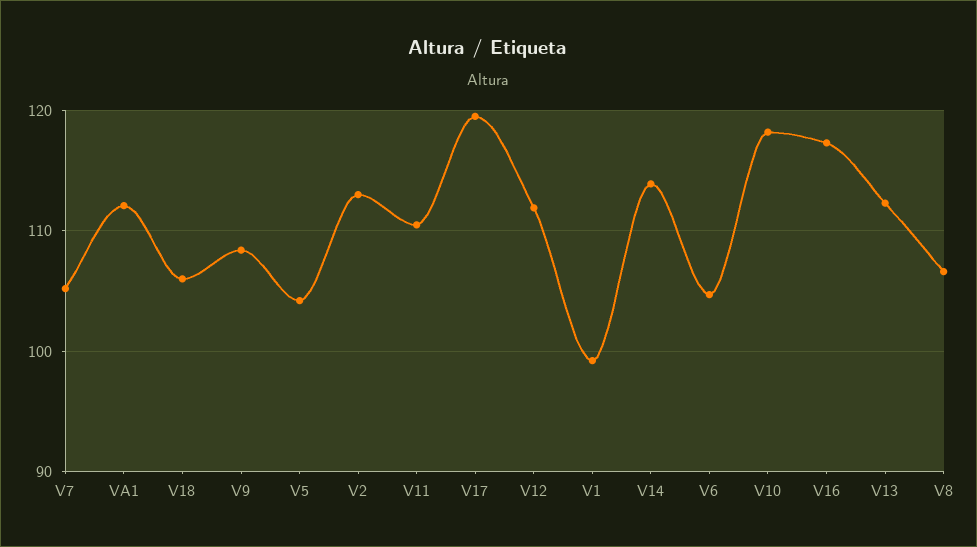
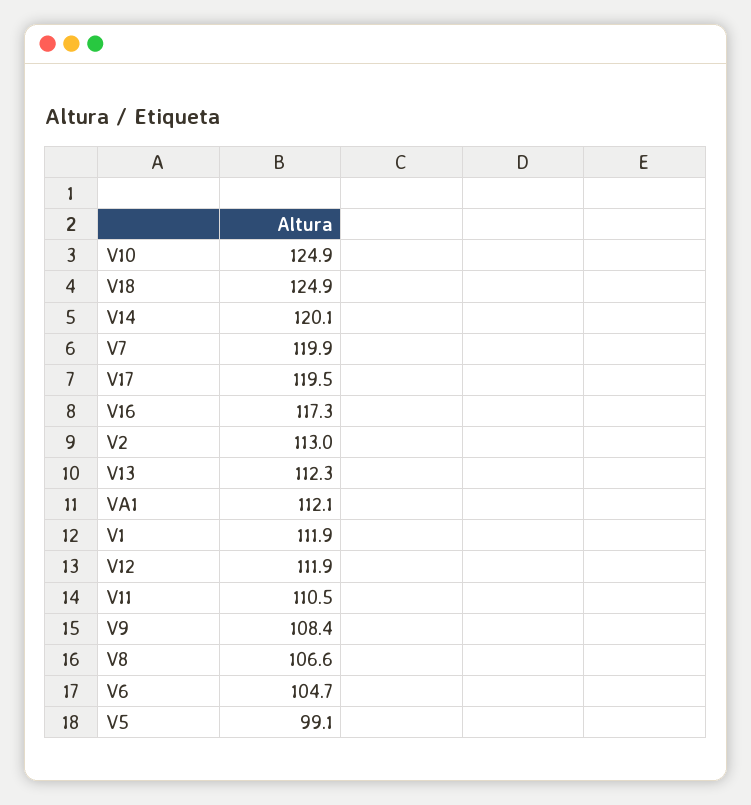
V7: 105 -> 119.9
V18: 106 -> 124.9
V5: 104 -> 99.1
V1: 99 -> 111.9
V14: 114 -> 120.1
V10: 118 -> 124.9

